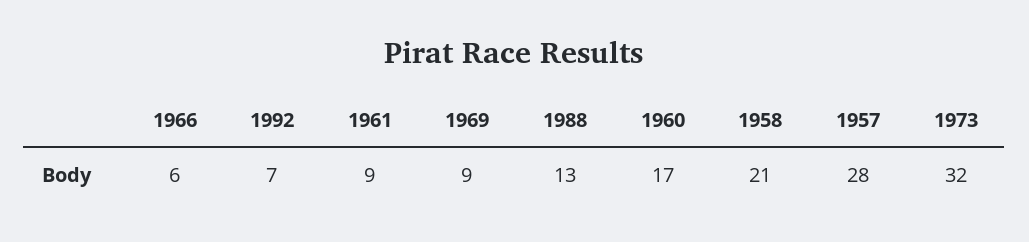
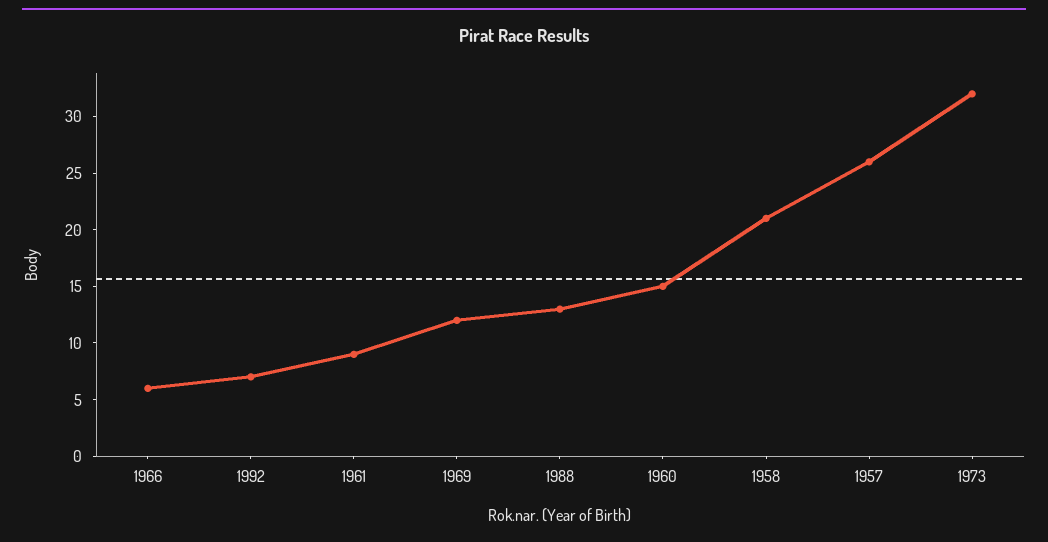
1969: 9 -> 12
1960: 17 -> 15
1957: 28 -> 26

